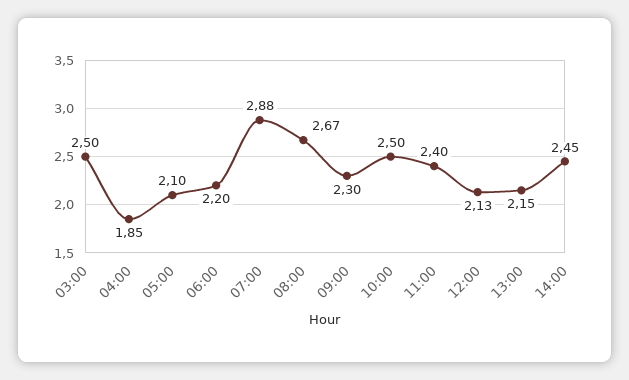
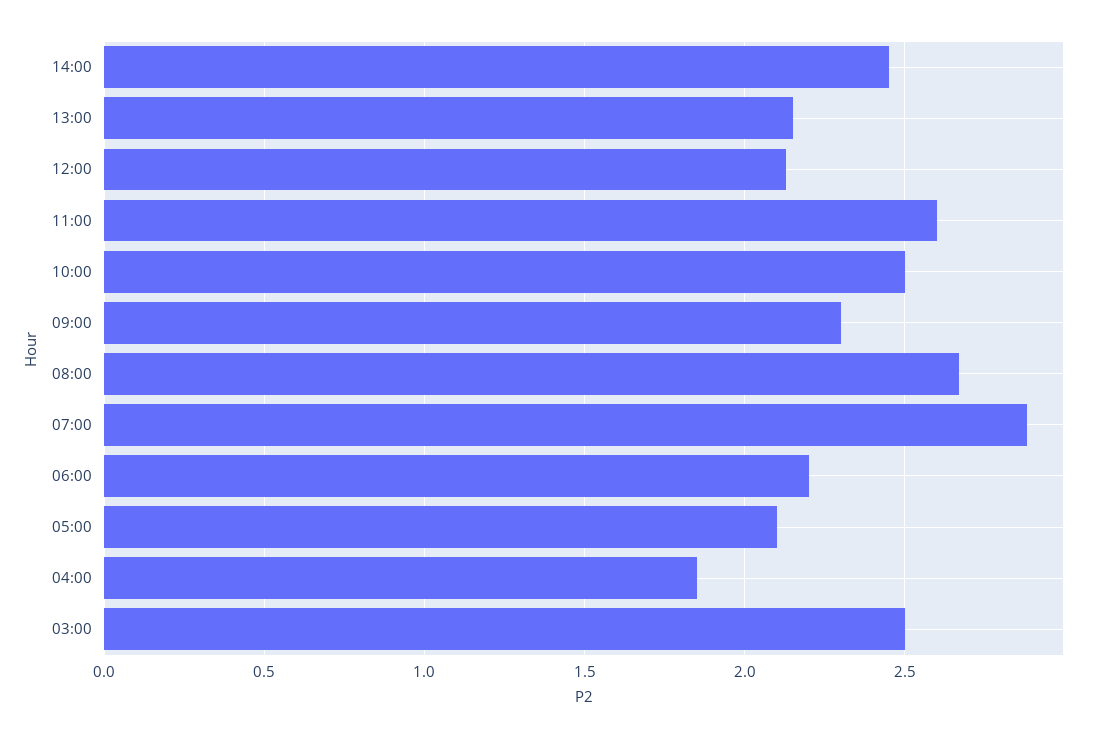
11:00: 2.4 -> 2.6

